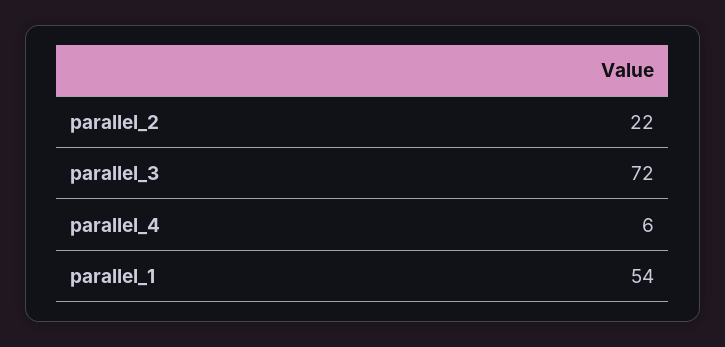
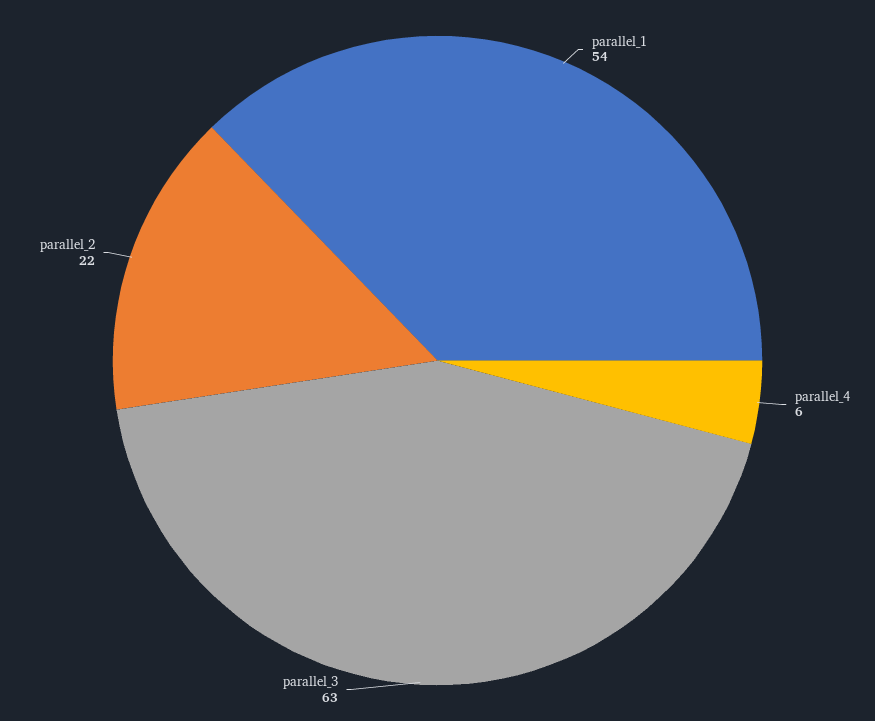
parallel_3: 72 -> 63

